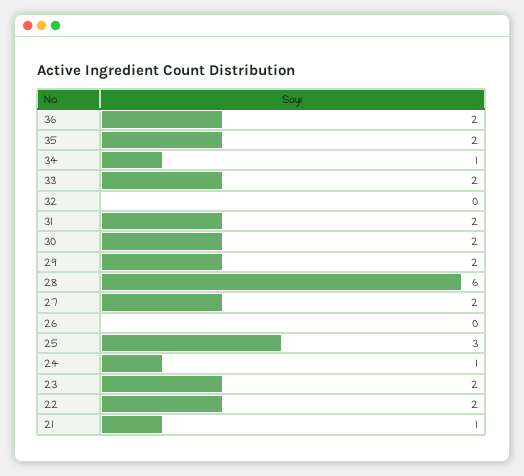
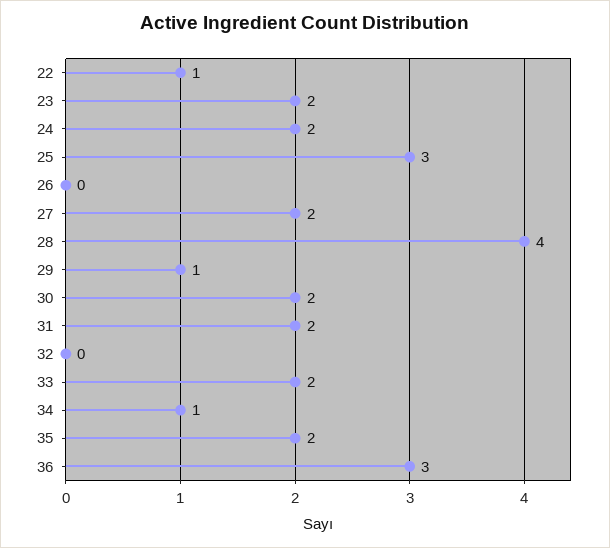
36: 2 -> 3
29: 2 -> 1
28: 6 -> 4
24: 1 -> 2
22: 2 -> 1
21: 1 -> none

